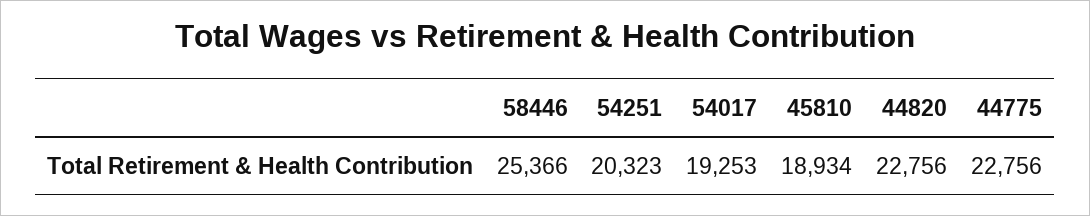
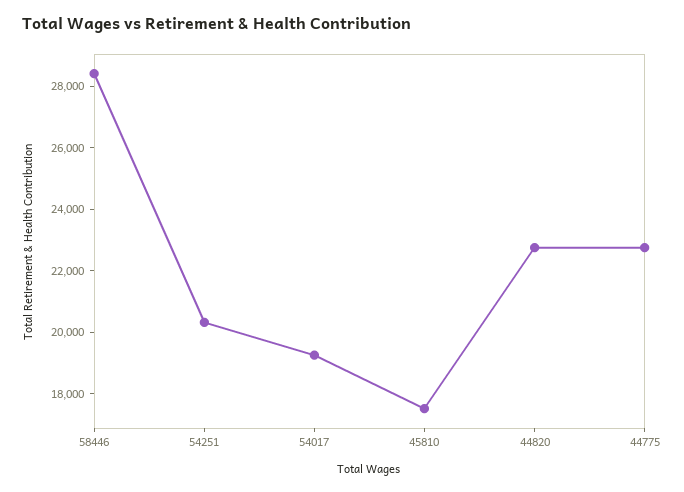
58446: 25366 -> 28500
45810: 18934 -> 17500

